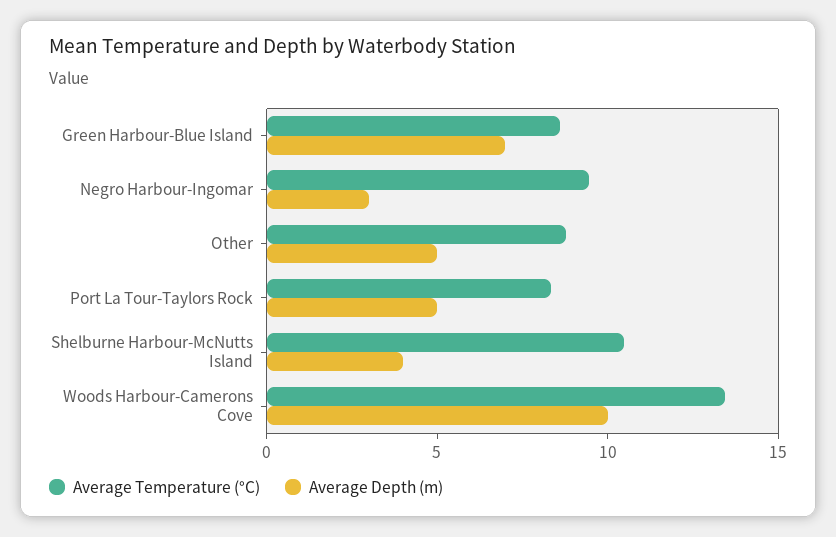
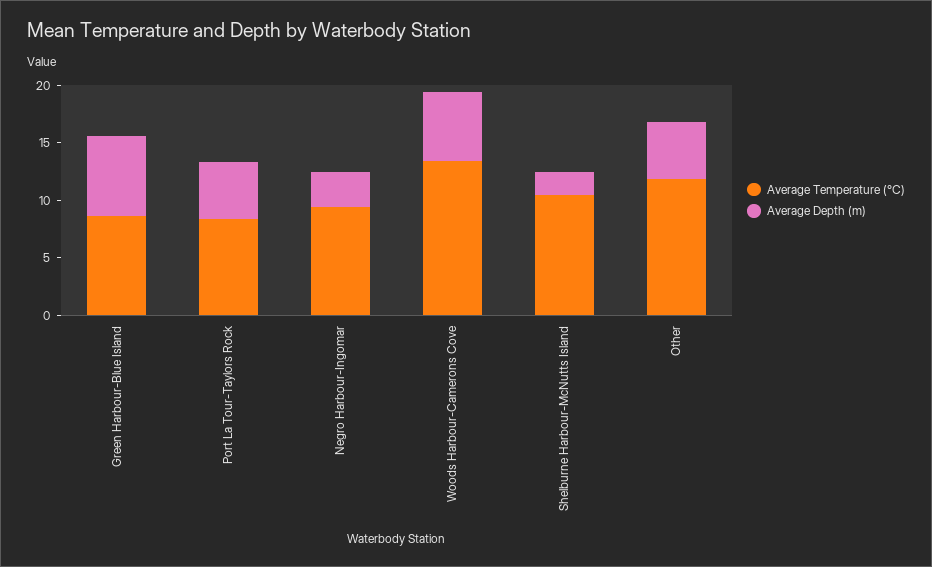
Average Temperature (°C), Other: 9 -> 12
Average Depth (m), Shelburne Harbour-McNutts Island: 4 -> 2
Average Depth (m), Woods Harbour-Camerons Cove: 10 -> 6

